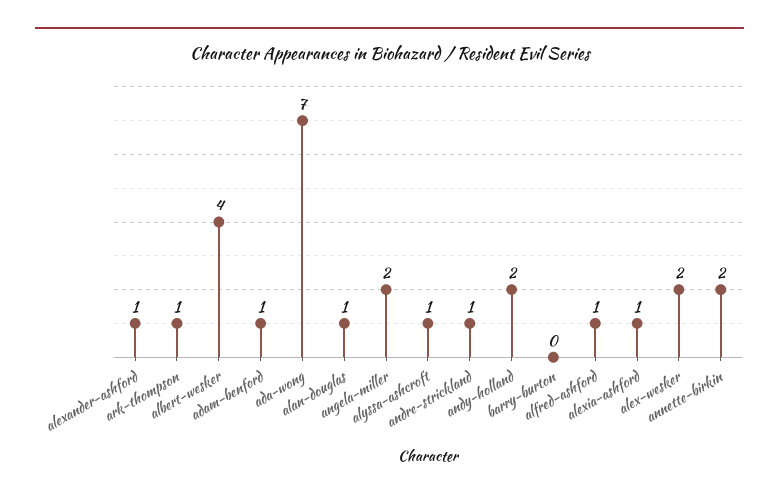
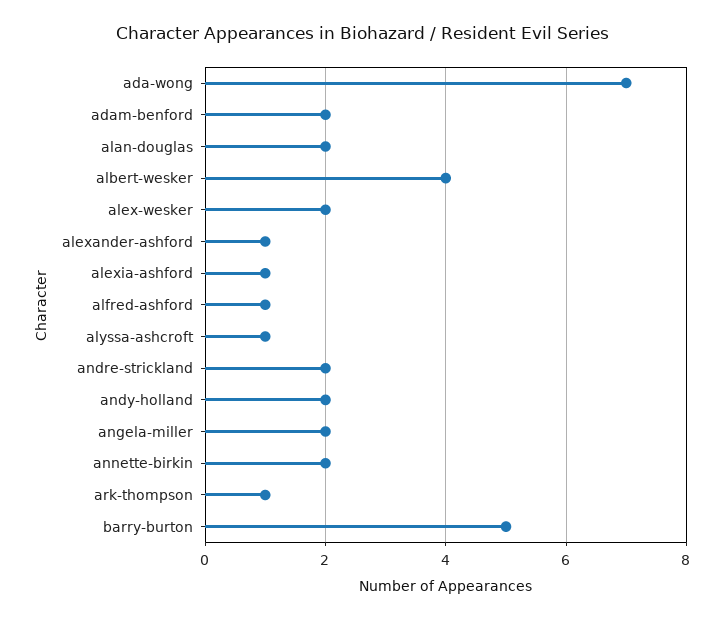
adam-benford: 1 -> 2
alan-douglas: 1 -> 2
andre-strickland: 1 -> 2
barry-burton: 0 -> 5

